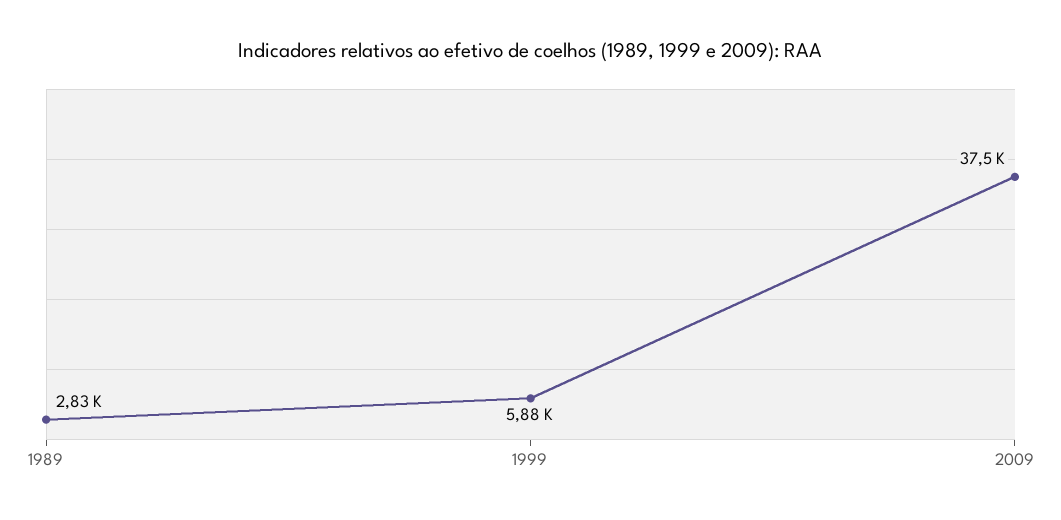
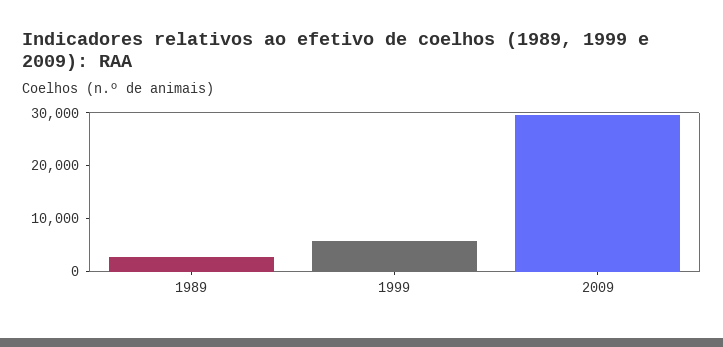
2009: 37500 -> 30000

